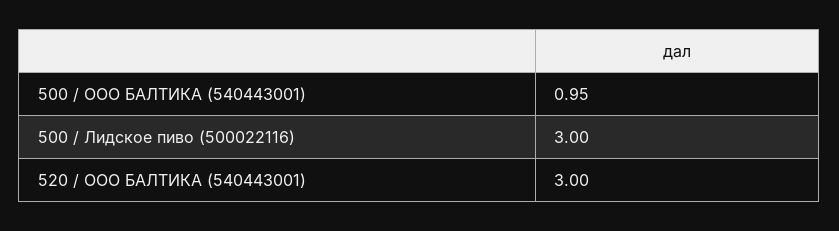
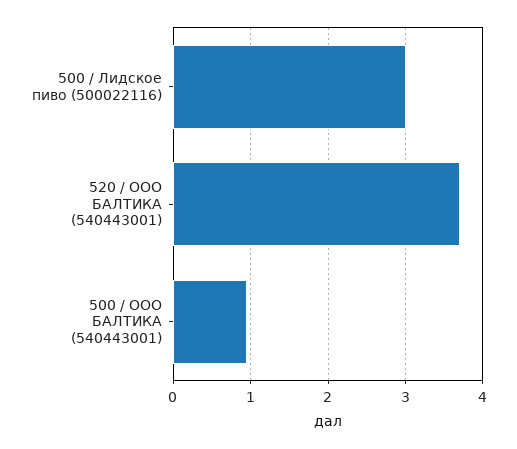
520 / ООО БАЛТИКА (540443001): 3 -> 3.7

